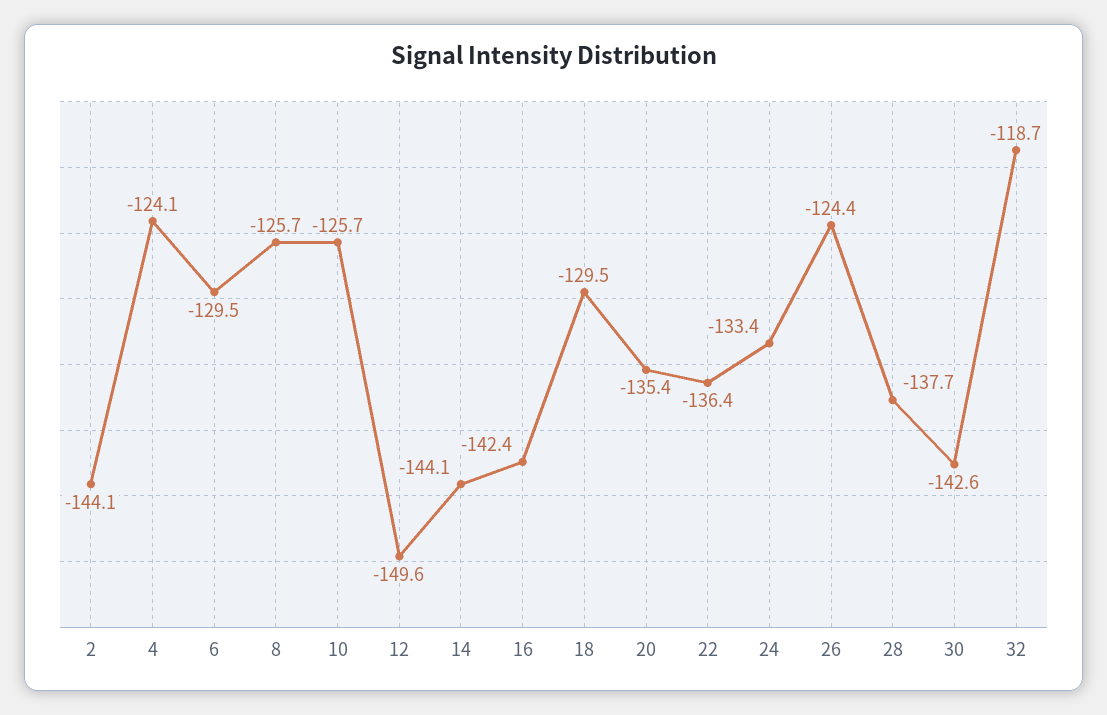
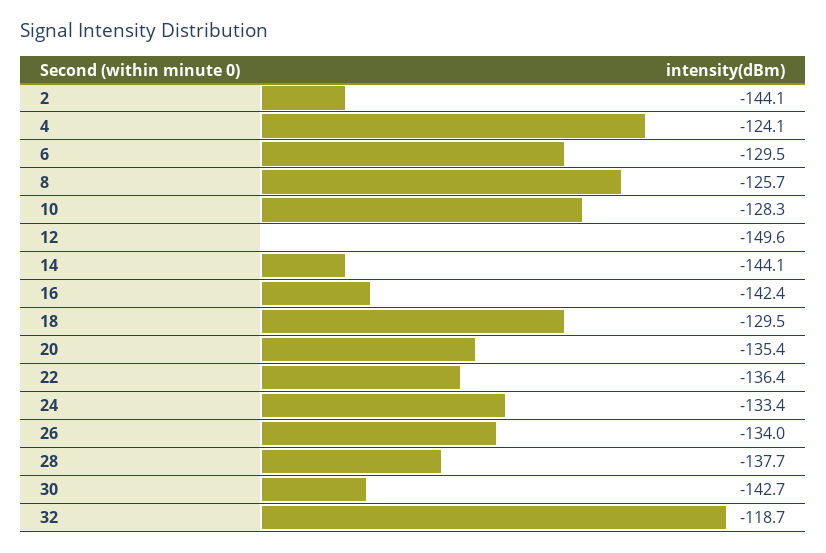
10: -125.7 -> -128.3
26: -124.4 -> -134
30: -142.6 -> -142.7

